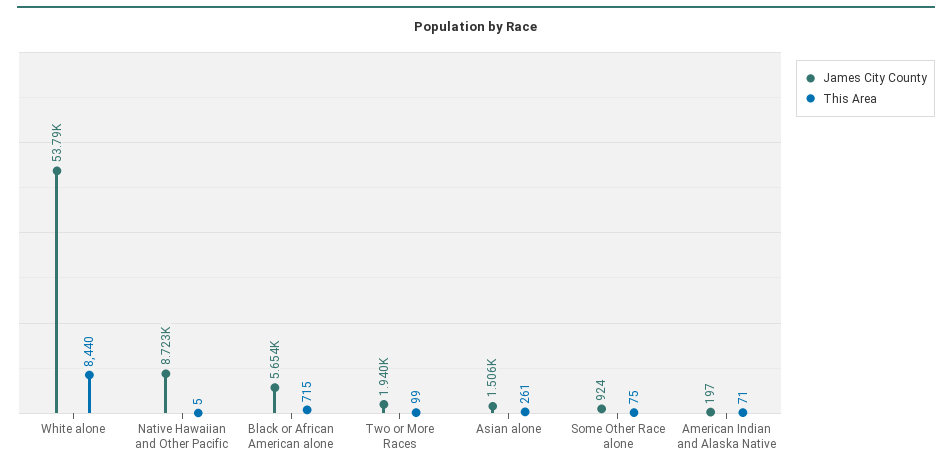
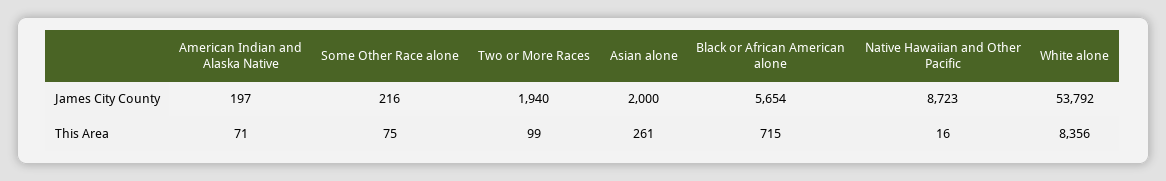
This Area, White alone: 8440 -> 8356
This Area, Native Hawaiian and Other Pacific: 5 -> 16
James City County, Asian alone: 1506 -> 2000
James City County, Some Other Race alone: 924 -> 216

